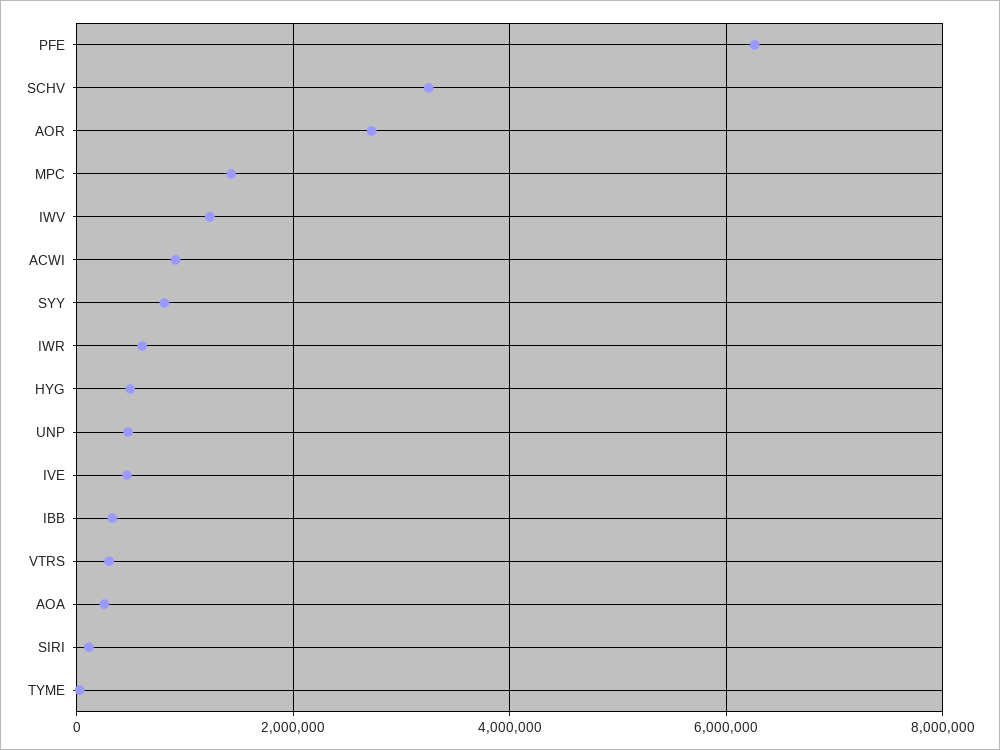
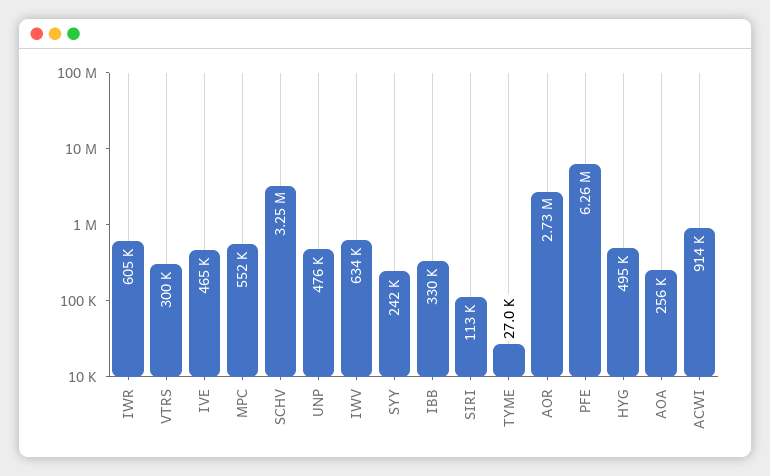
MPC: 1400000 -> 552000
IWV: 1200000 -> 634000
SYY: 800000 -> 242000

